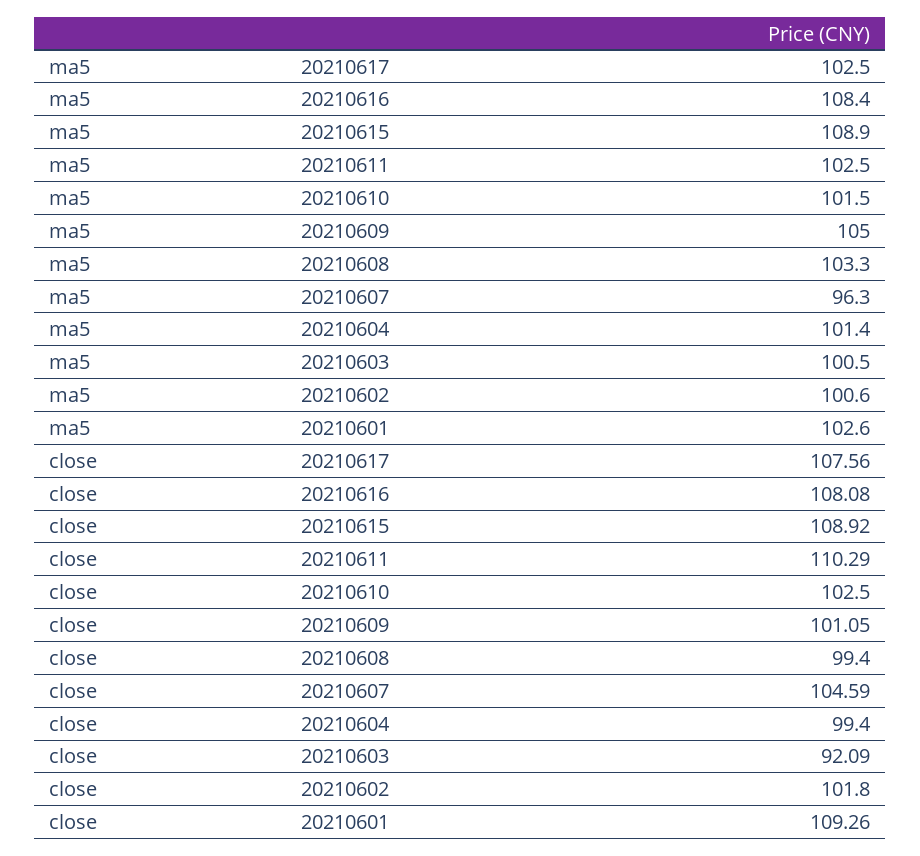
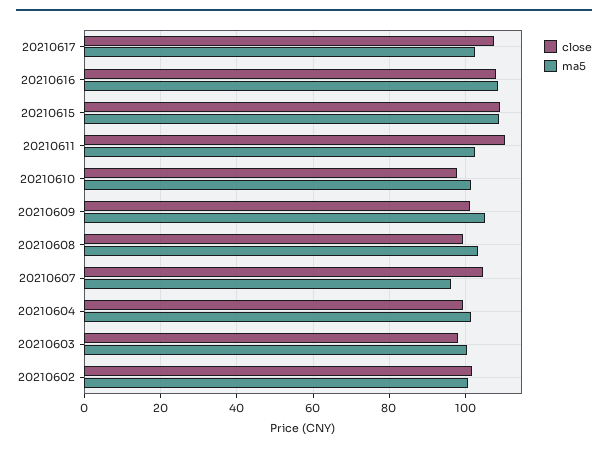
ma5, 20210601: 102.6 -> none
close, 20210610: 102.5 -> 98
close, 20210603: 92.09 -> 98
close, 20210601: 109.26 -> none

